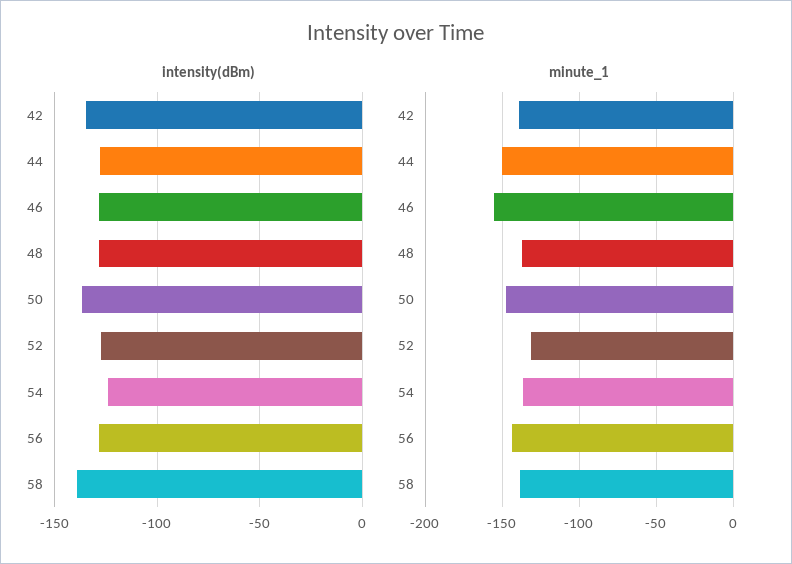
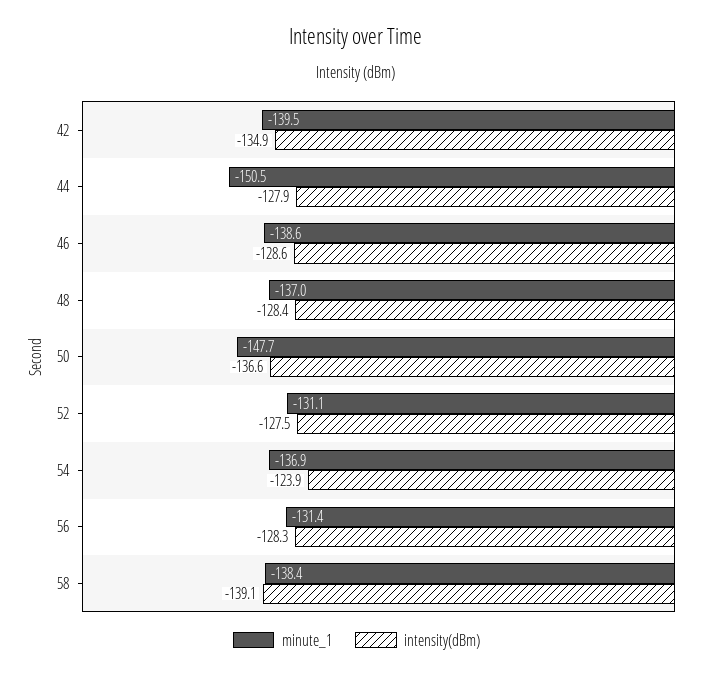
minute_1, 46: -155 -> -138.6
minute_1, 56: -145 -> -131.4

